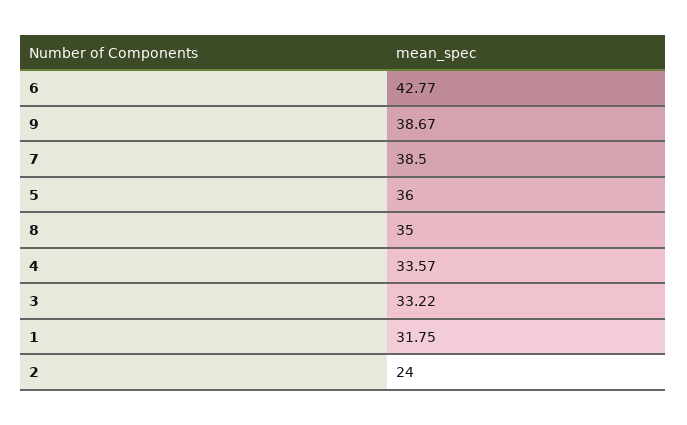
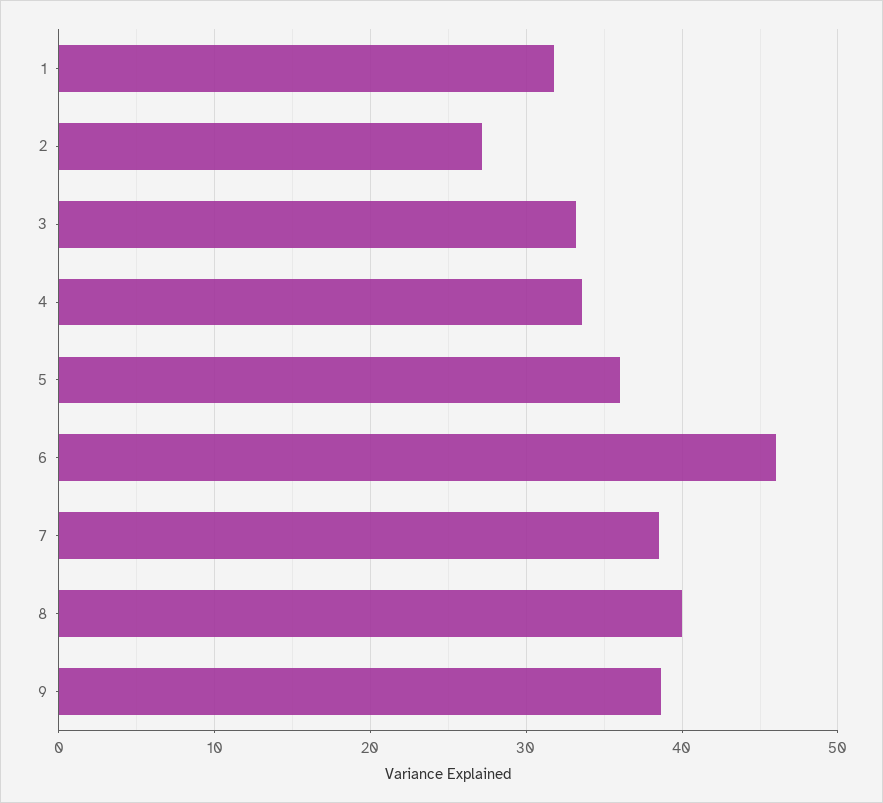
6: 42.77 -> 46
8: 35 -> 40
2: 24 -> 27

